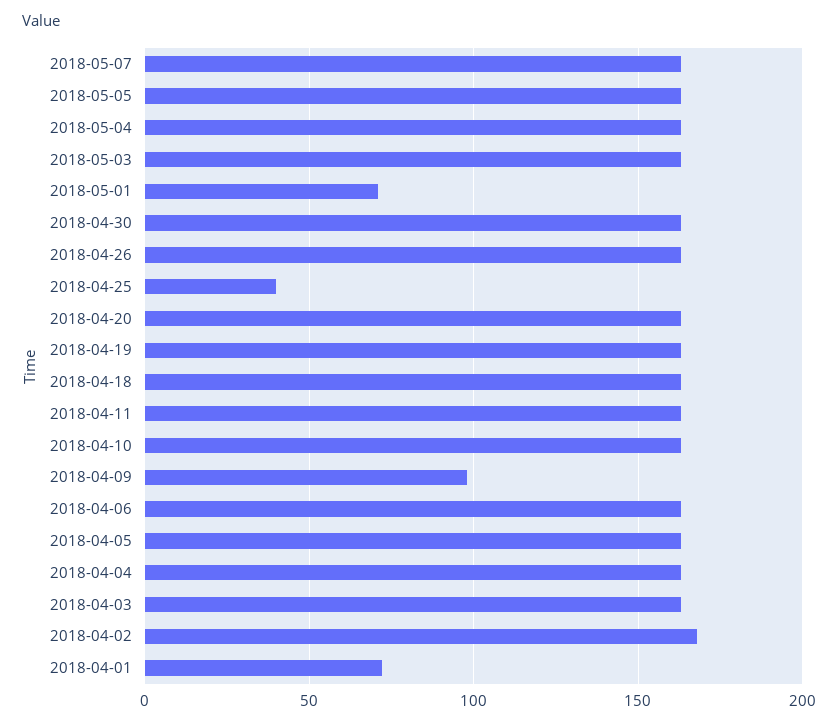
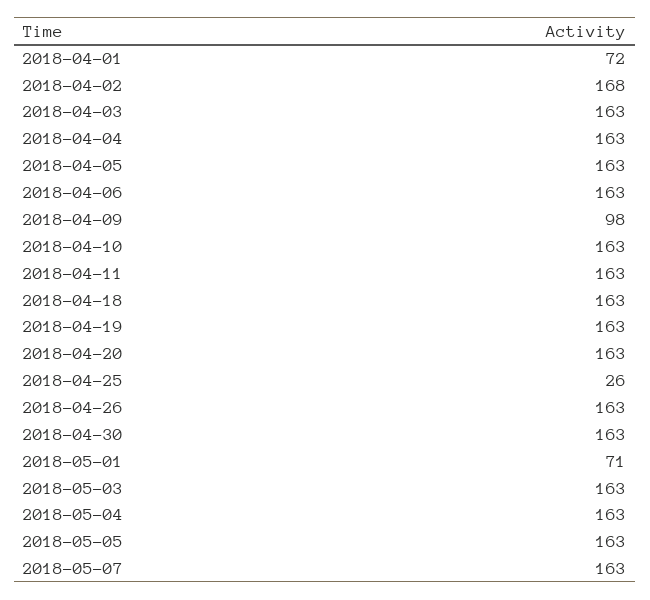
2018-04-25: 40 -> 26

